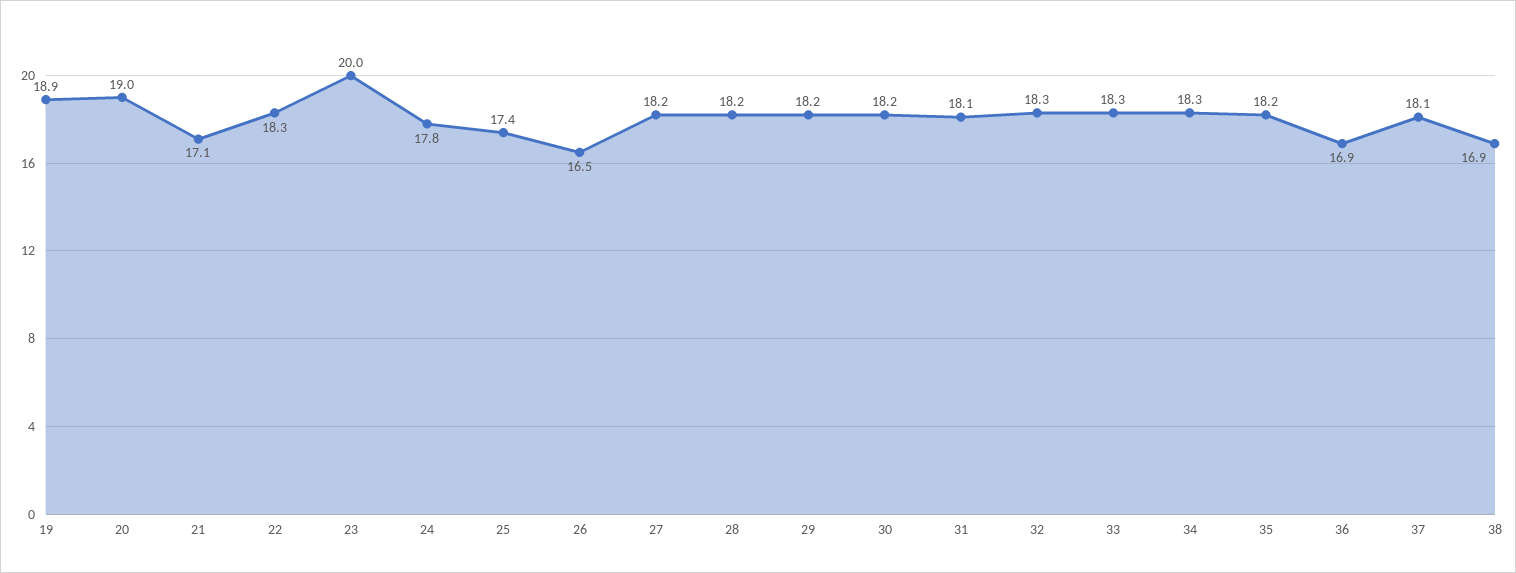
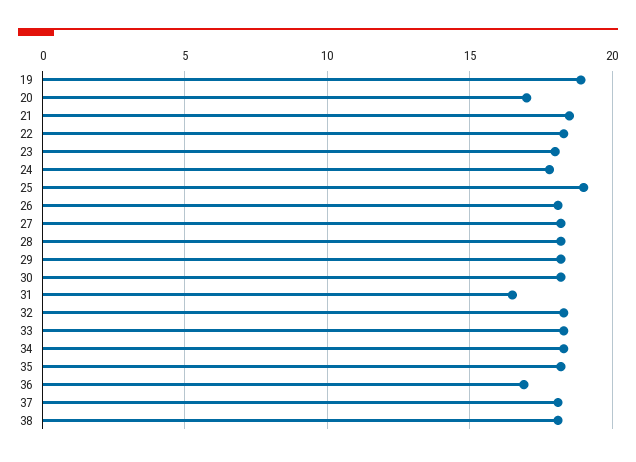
20: 19 -> 17
21: 17.1 -> 18.5
23: 20 -> 18
25: 17.4 -> 19
26: 16.5 -> 18
31: 18.1 -> 16.5
38: 16.9 -> 18

